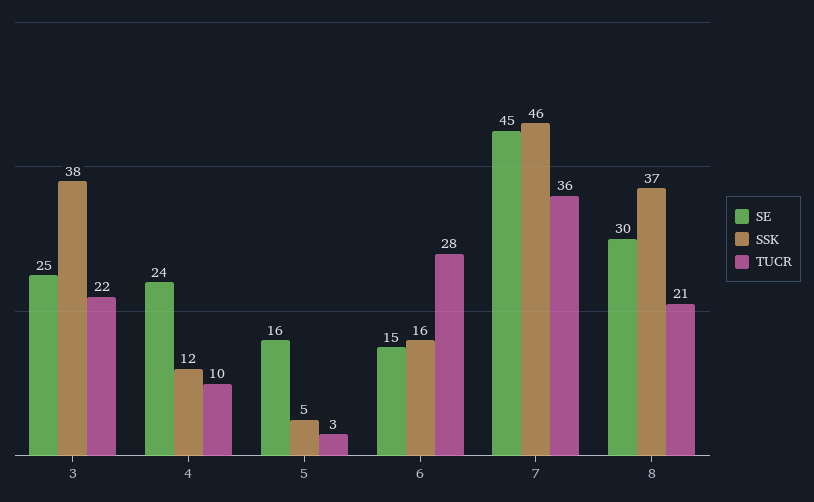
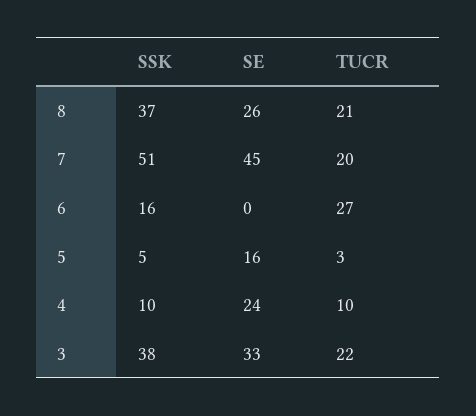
SE, 3: 25 -> 33
SSK, 4: 12 -> 10
SE, 6: 15 -> 0
TUCR, 6: 28 -> 27
SSK, 7: 46 -> 51
TUCR, 7: 36 -> 20
SE, 8: 30 -> 26

